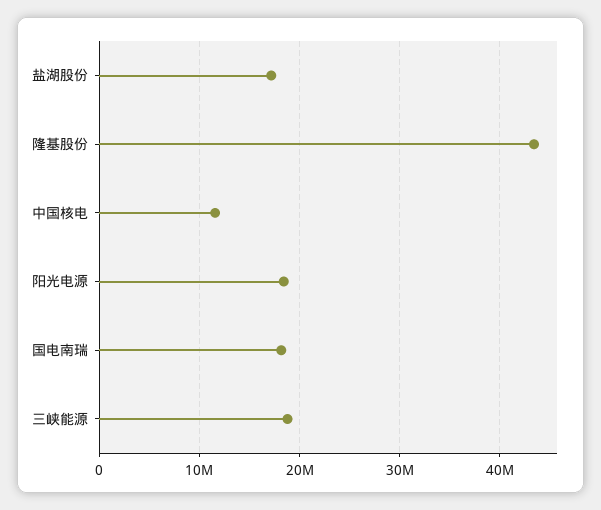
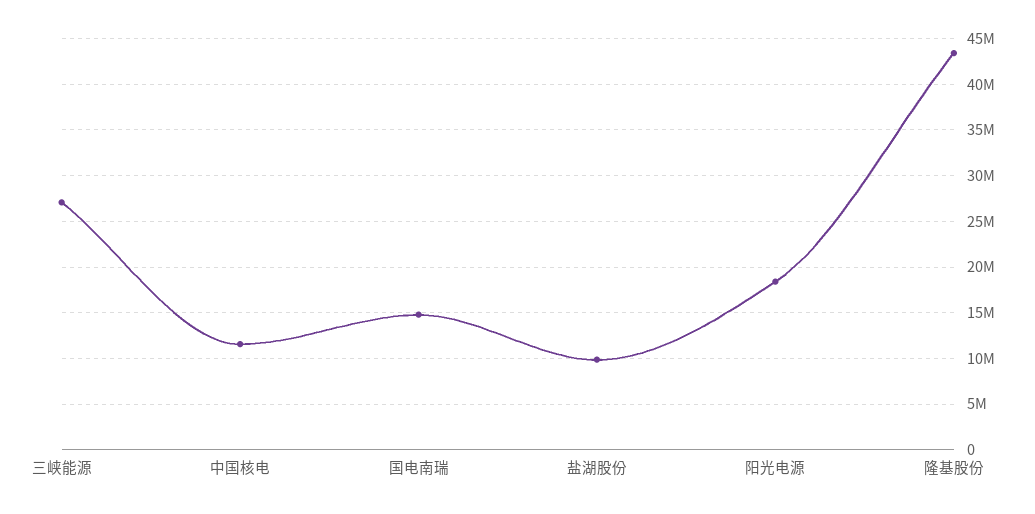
盐湖股份: 17000000 -> 10000000
国电南瑞: 18000000 -> 15000000
三峡能源: 19000000 -> 27000000

